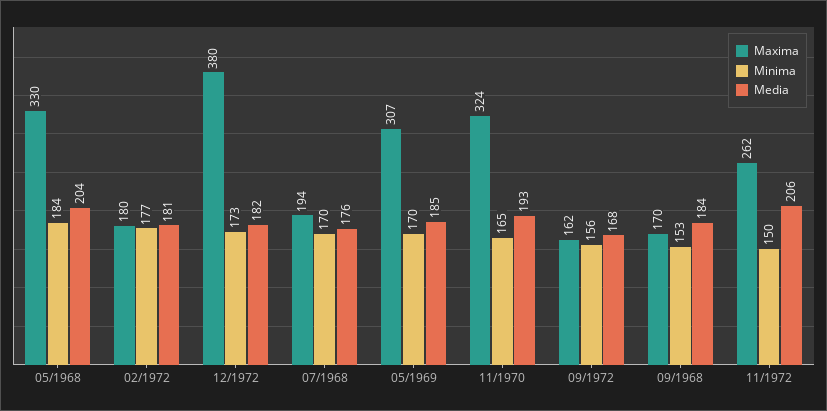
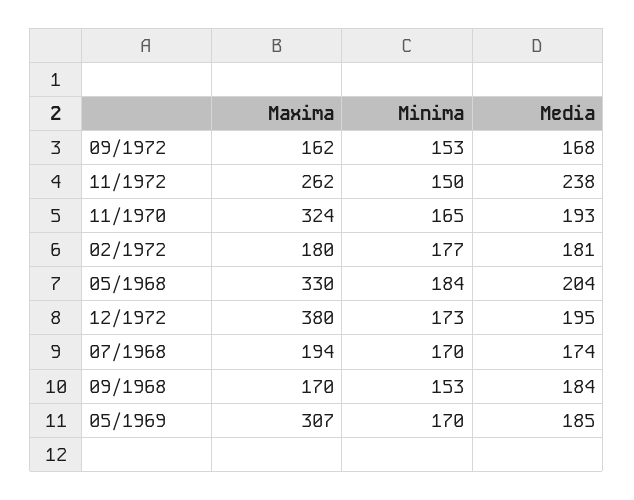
Media, 12/1972: 182 -> 195
Media, 07/1968: 176 -> 174
Minima, 09/1972: 156 -> 153
Media, 11/1972: 206 -> 238

